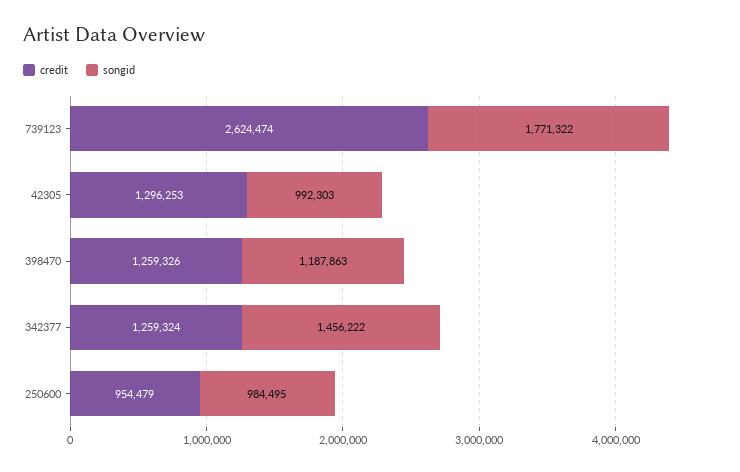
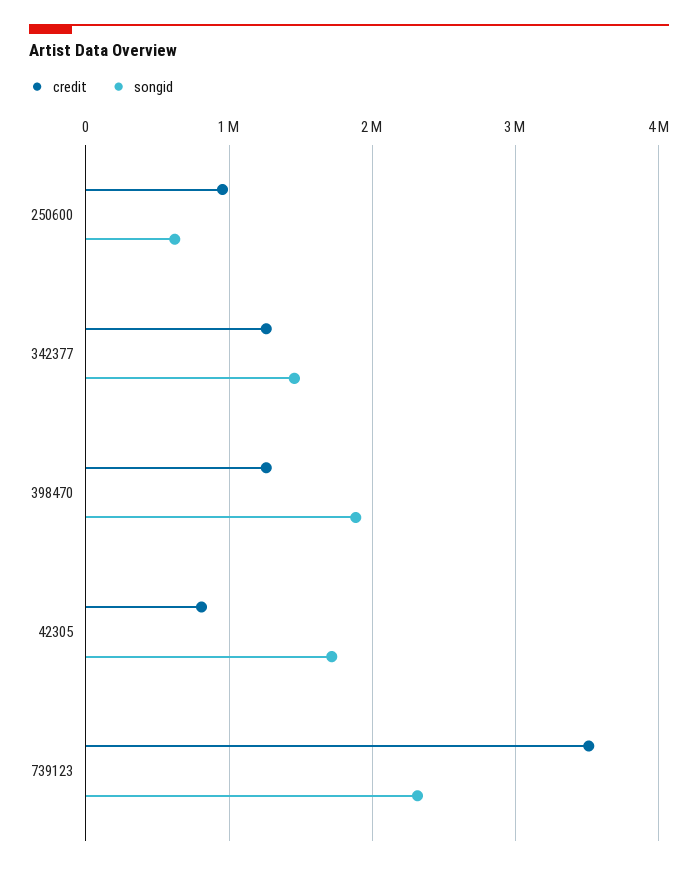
credit, 739123: 2624474 -> 3500000
songid, 739123: 1771322 -> 2300000
credit, 42305: 1296253 -> 800000
songid, 42305: 992303 -> 1700000
songid, 398470: 1187863 -> 1900000
songid, 250600: 984495 -> 600000

